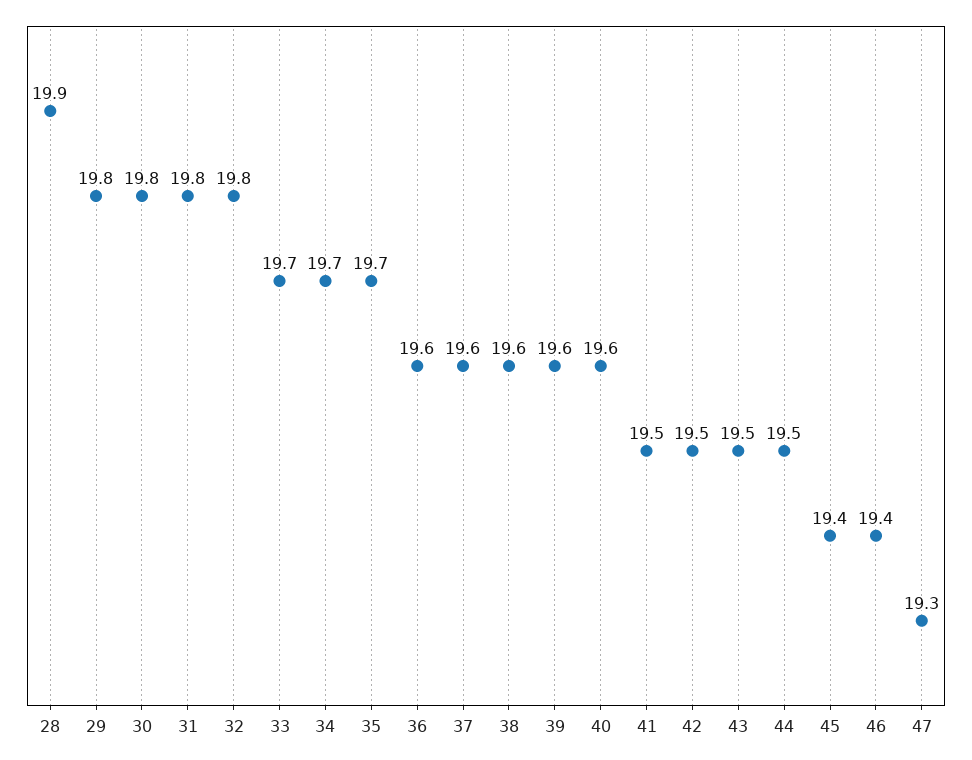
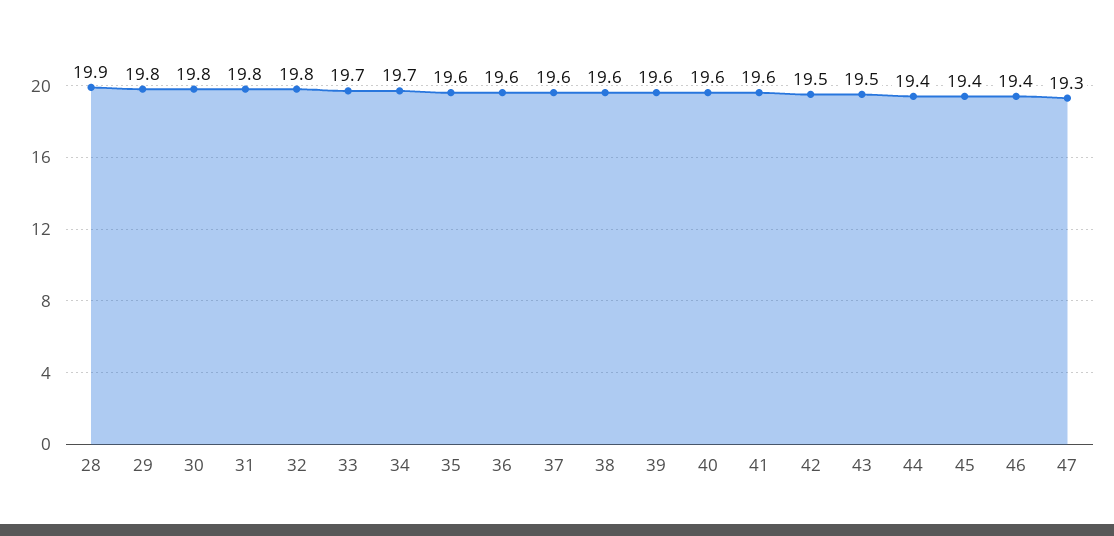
35: 19.7 -> 19.6
41: 19.5 -> 19.6
44: 19.5 -> 19.4

